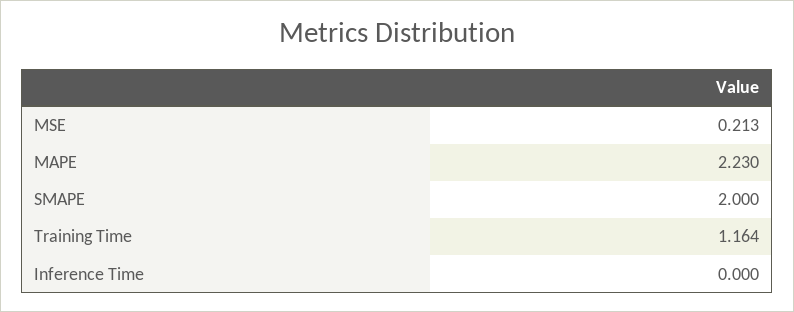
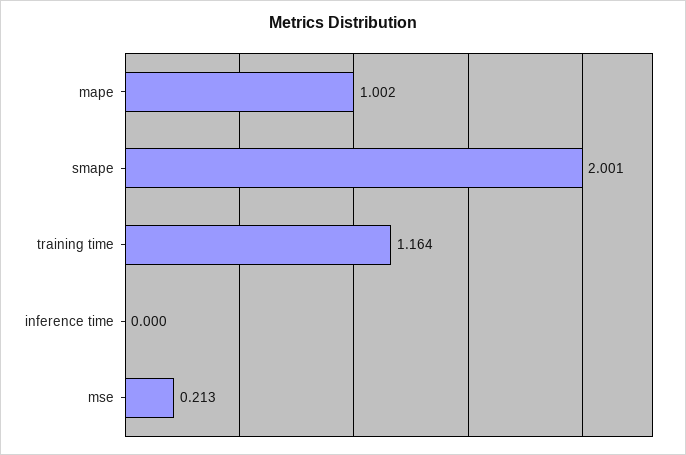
MAPE: 2.23 -> 1.002
SMAPE: 2 -> 2.001

